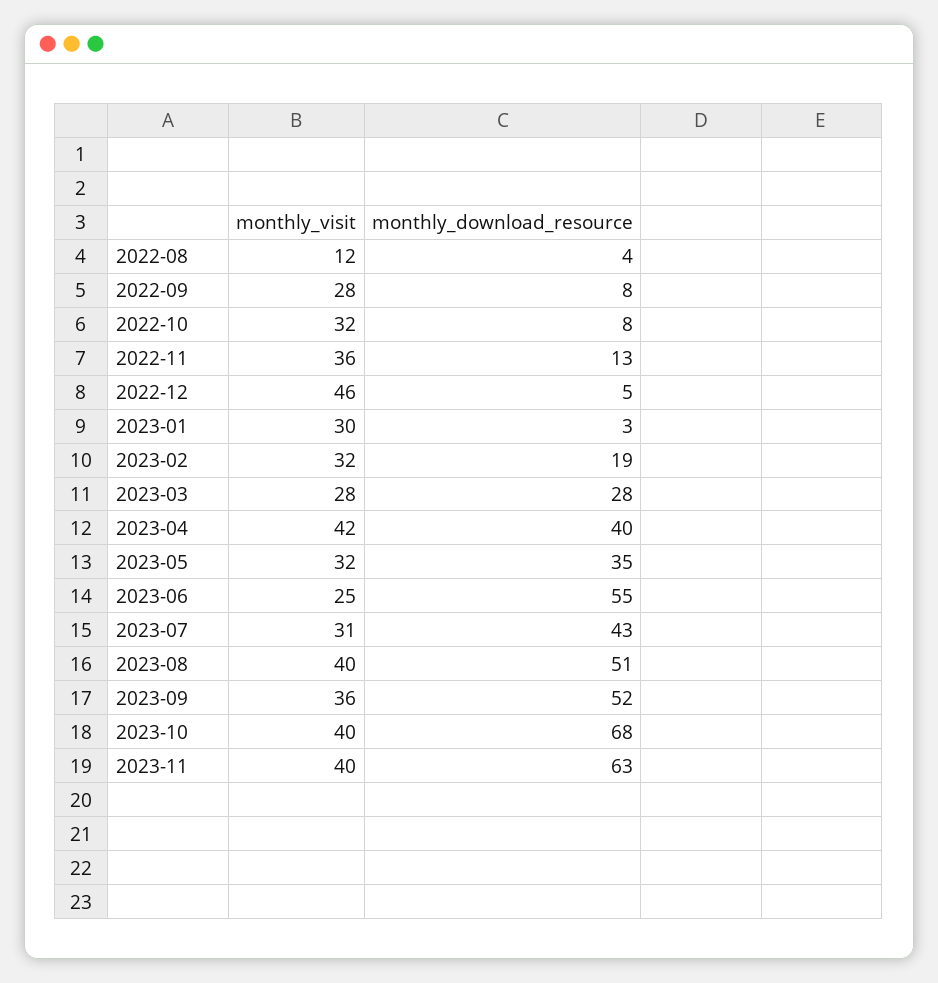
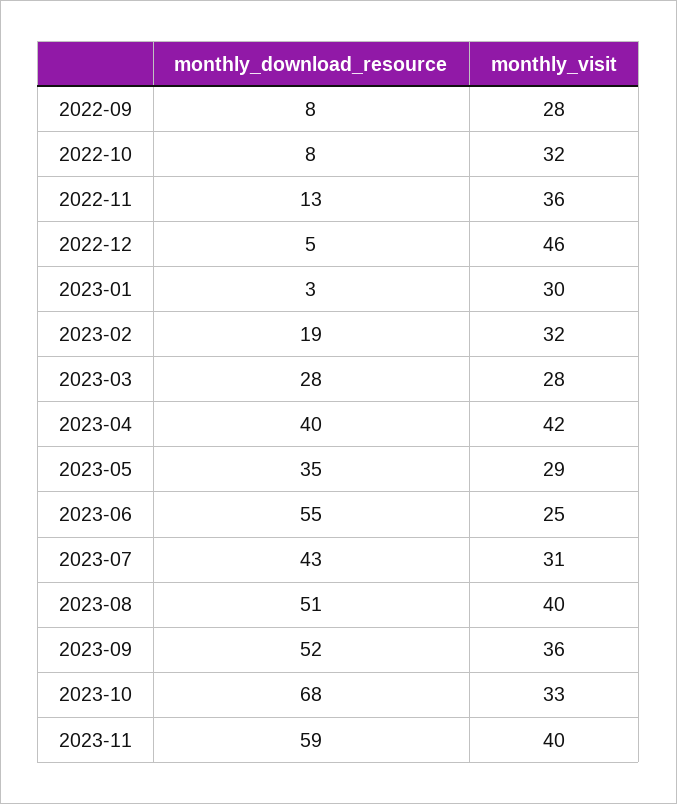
monthly_visit, 2022-08: 12 -> none
monthly_download_resource, 2022-08: 4 -> none
monthly_visit, 2023-05: 32 -> 29
monthly_visit, 2023-10: 40 -> 33
monthly_download_resource, 2023-11: 63 -> 59

